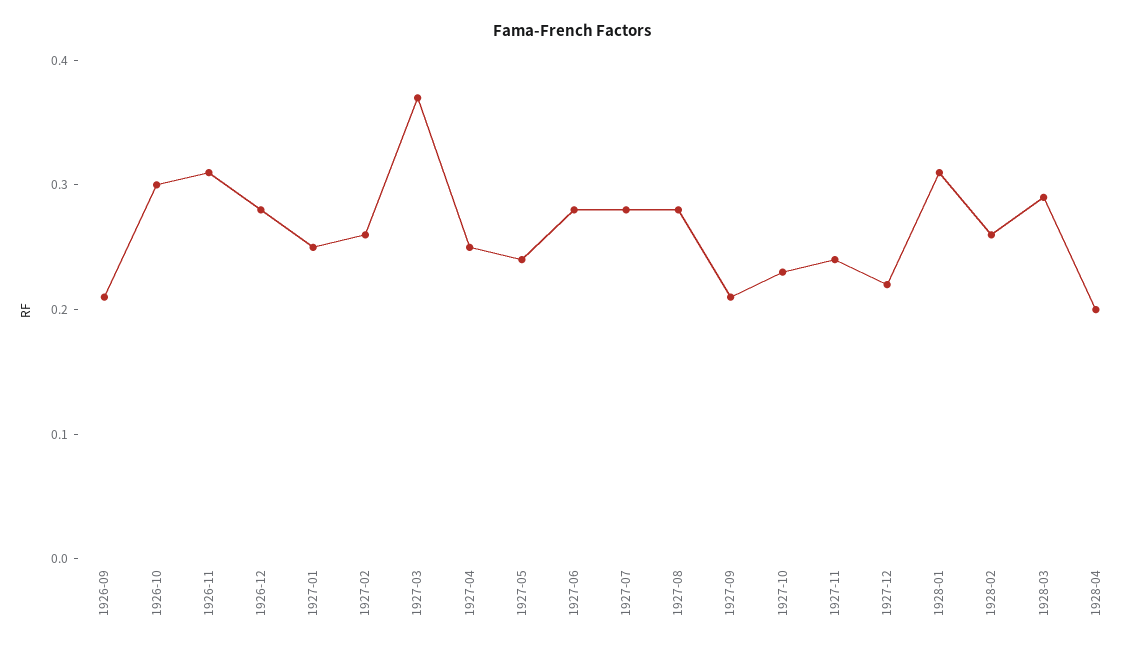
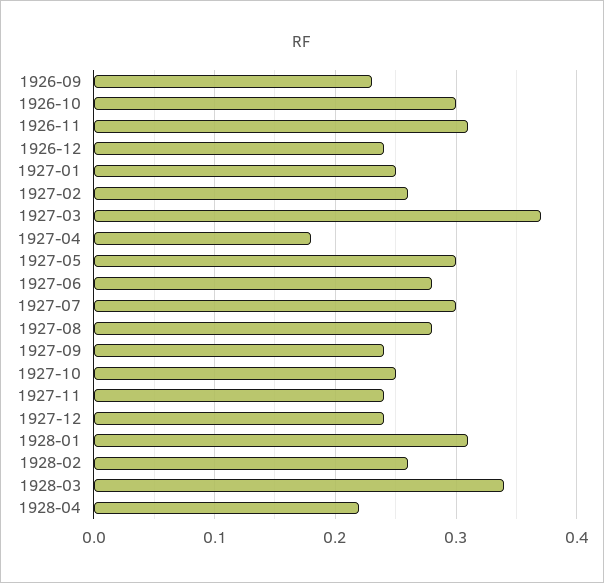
1926-09: 0.21 -> 0.23
1926-12: 0.28 -> 0.24
1927-04: 0.25 -> 0.18
1927-05: 0.24 -> 0.3
1927-07: 0.28 -> 0.3
1927-09: 0.21 -> 0.24
1927-10: 0.23 -> 0.25
1927-12: 0.22 -> 0.24
1928-03: 0.29 -> 0.34
1928-04: 0.2 -> 0.22

